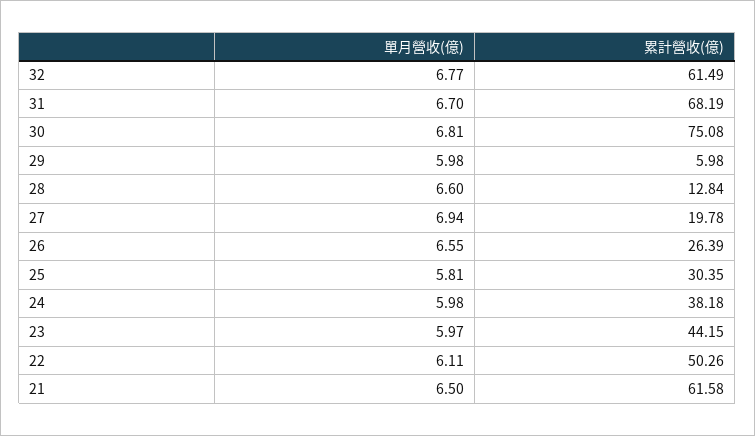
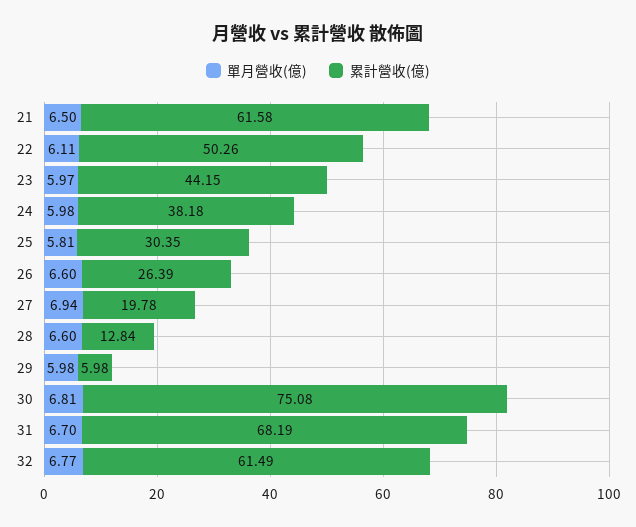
單月營收(億), 26: 6.55 -> 6.6

